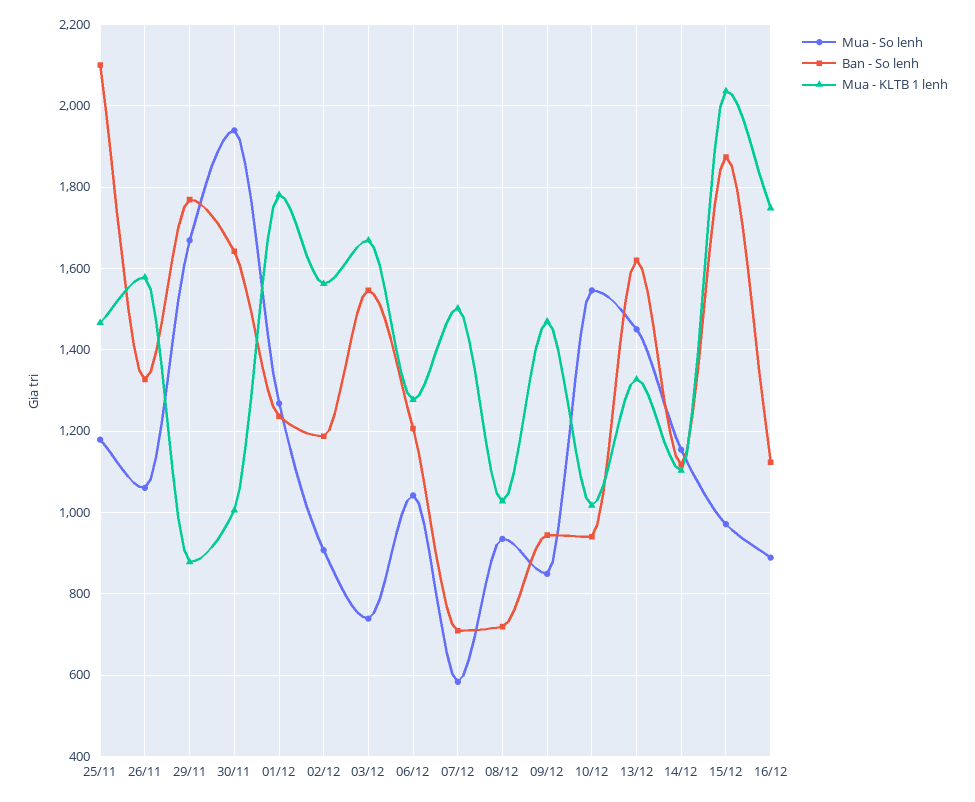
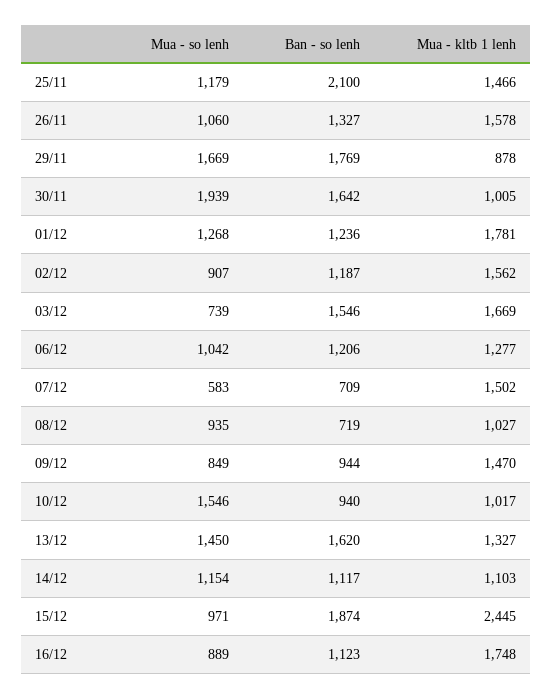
Mua - KLTB 1 lenh, 15/12: 2040 -> 2445

